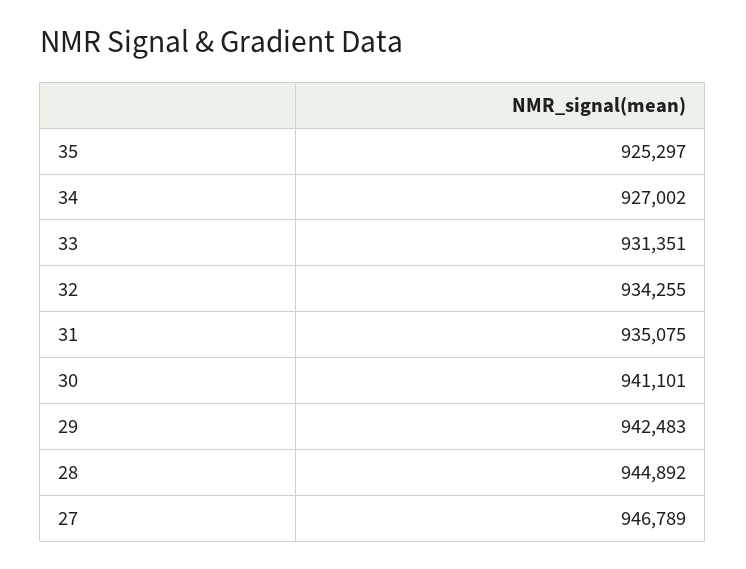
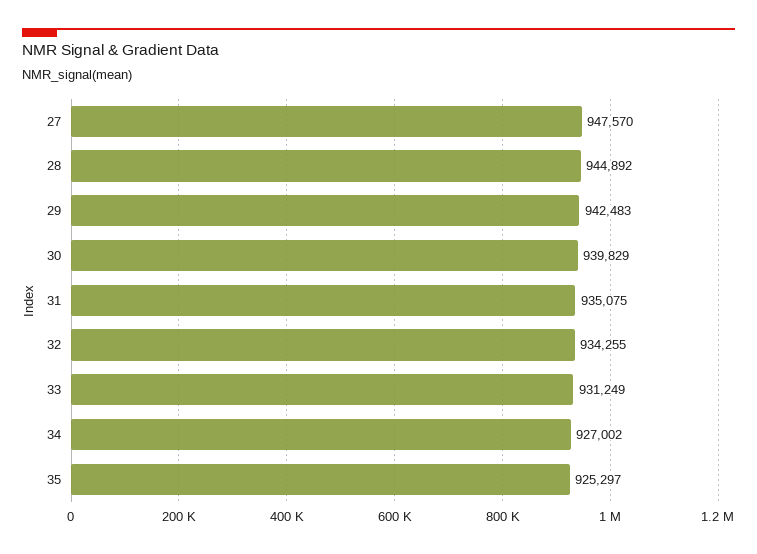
33: 931351 -> 931249
30: 941101 -> 939829
27: 946789 -> 947570

